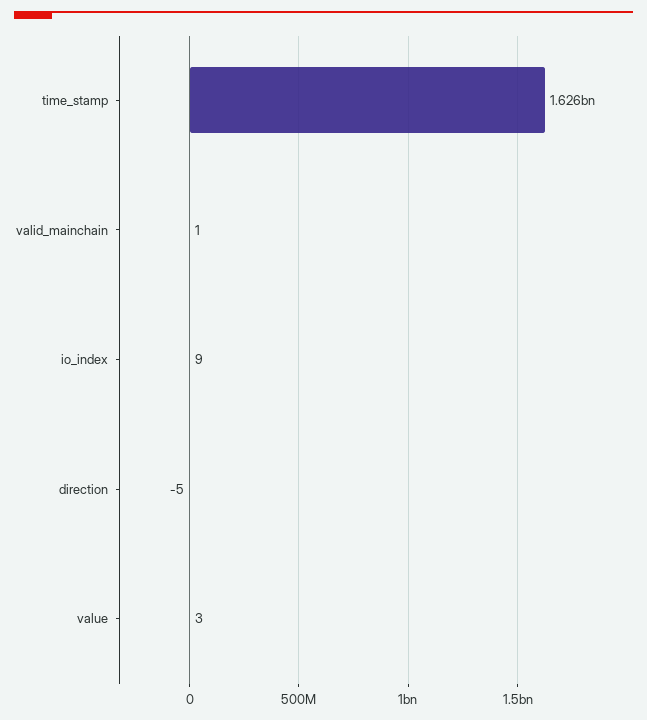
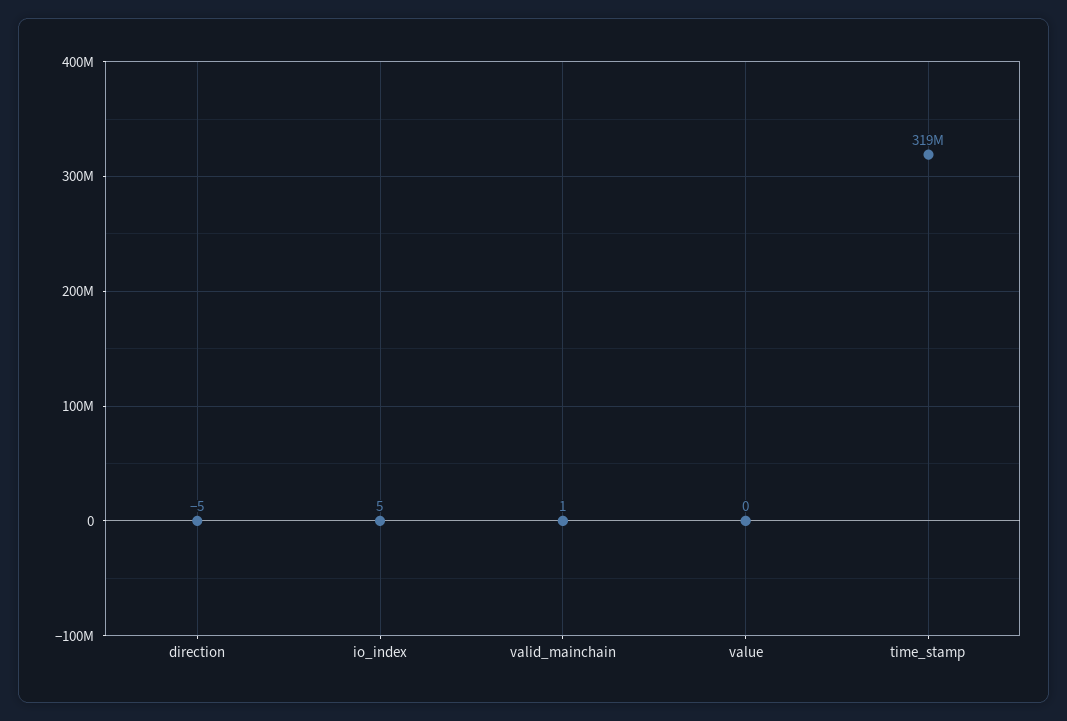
time_stamp: 1626000000 -> 319000000
io_index: 9 -> 5
value: 3 -> 0

